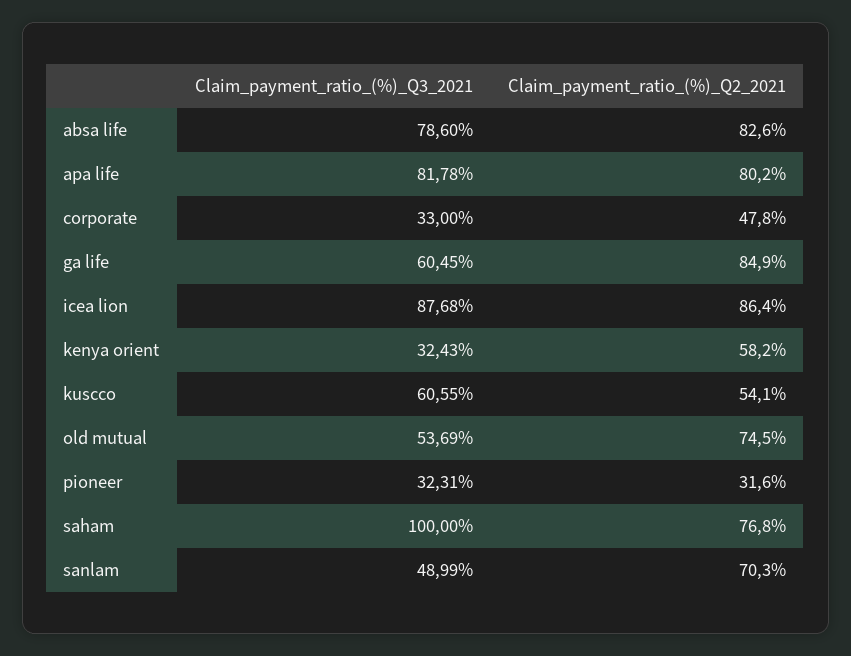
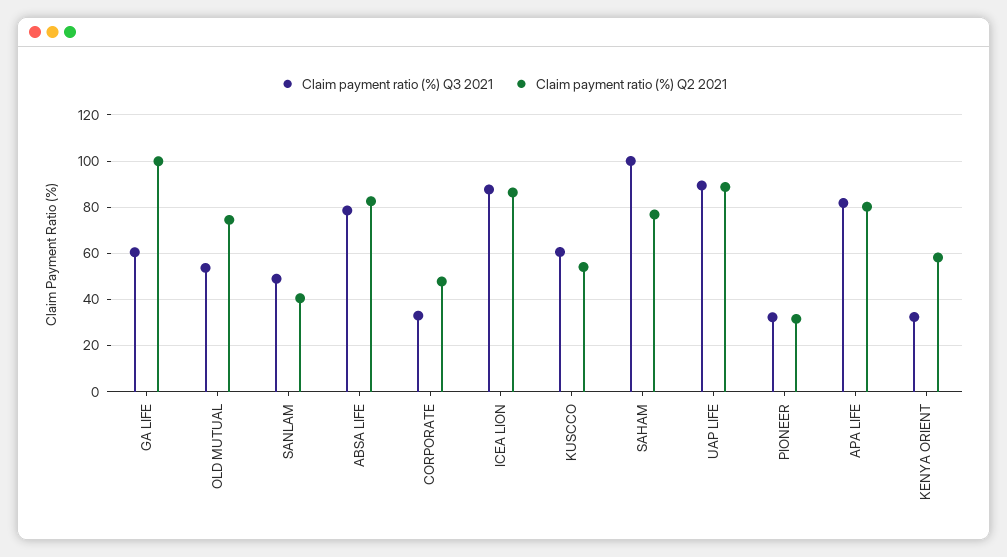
Claim_payment_ratio_(%)_Q2_2021, ga life: 84.9 -> 100
Claim_payment_ratio_(%)_Q2_2021, sanlam: 70.3 -> 40
Claim_payment_ratio_(%)_Q3_2021, UAP LIFE: none -> 90
Claim_payment_ratio_(%)_Q2_2021, UAP LIFE: none -> 90

